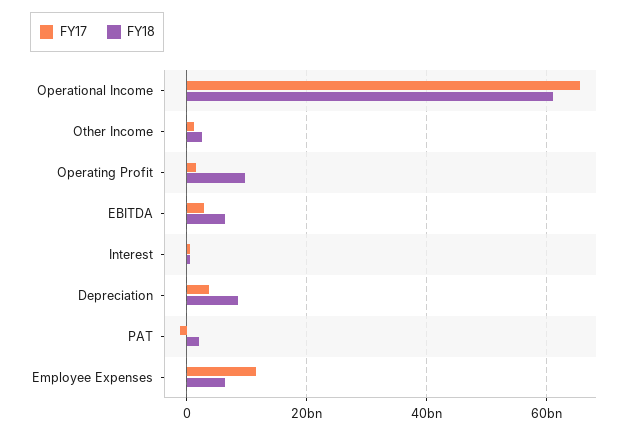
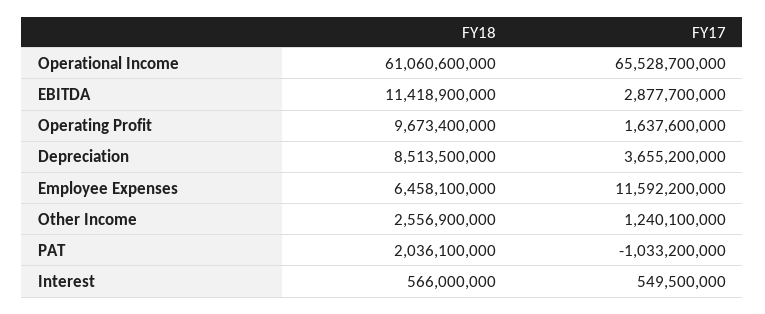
FY18, EBITDA: 6000000000 -> 11418900000

